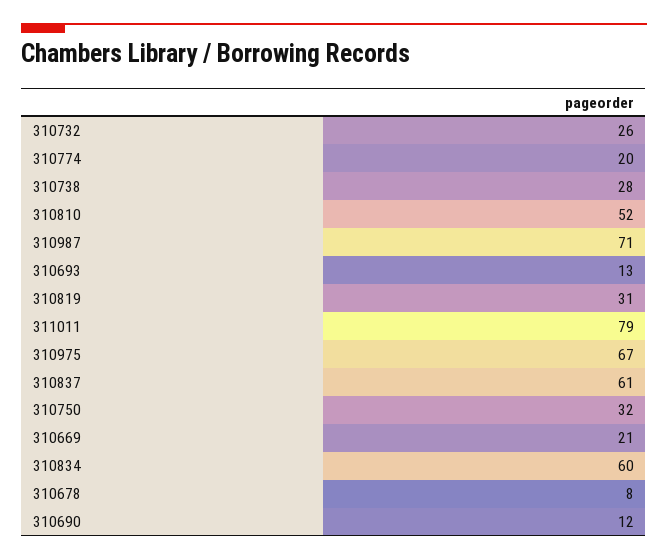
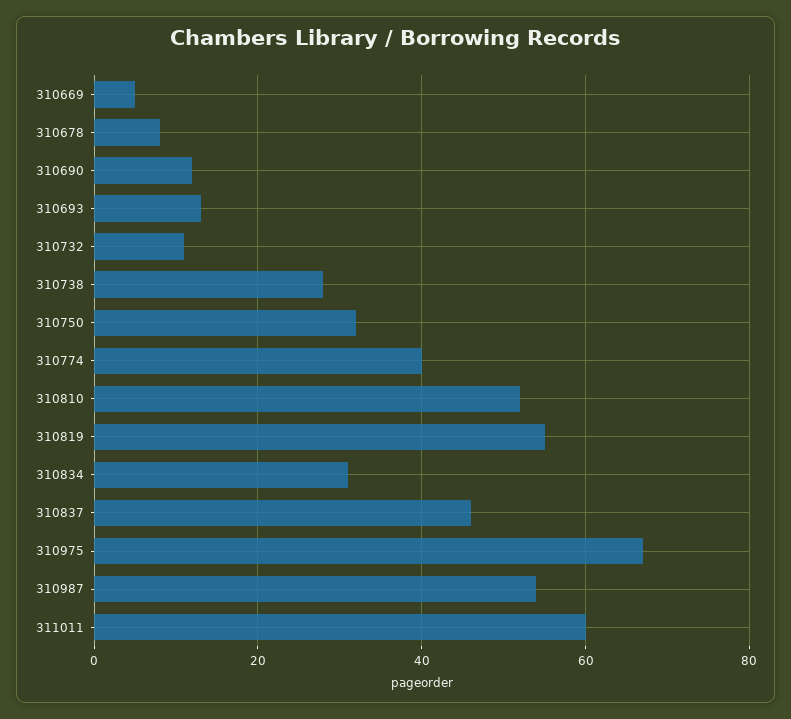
310732: 26 -> 10
310774: 20 -> 40
310987: 71 -> 55
310819: 31 -> 55
311011: 79 -> 60
310837: 61 -> 45
310669: 21 -> 5
310834: 60 -> 30

